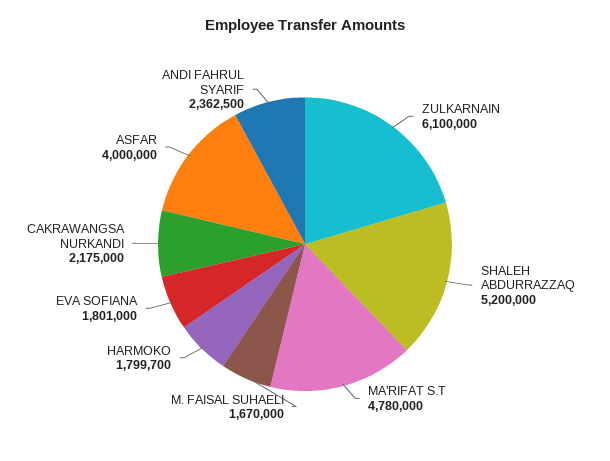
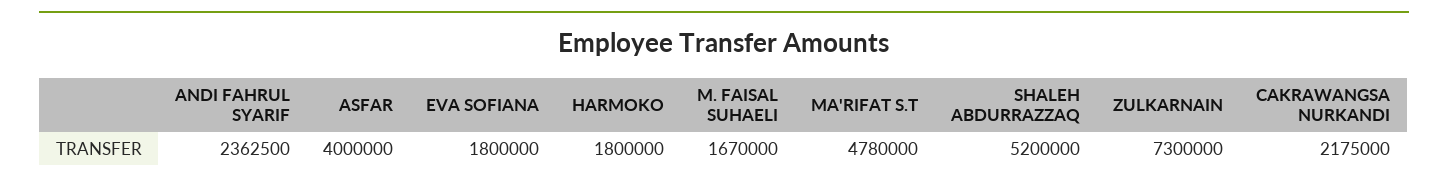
ZULKARNAIN: 6100000 -> 7300000
HARMOKO: 1799700 -> 1800000
EVA SOFIANA: 1801000 -> 1800000

